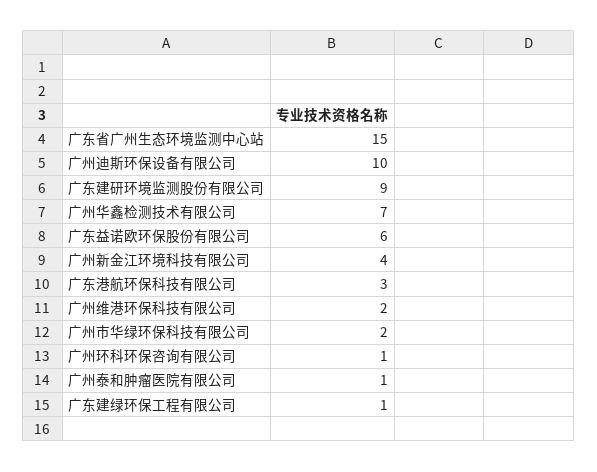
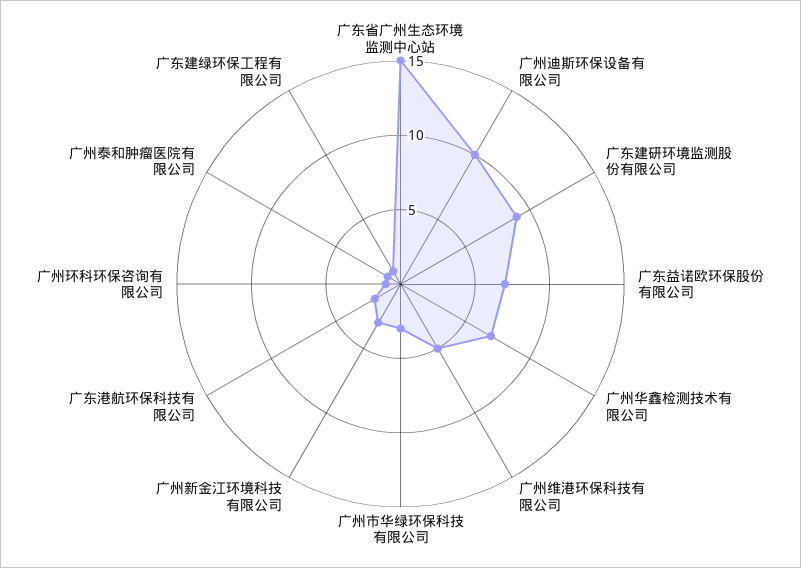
广东益诺欧环保股份有限公司: 6 -> 7
广州新金江环境科技有限公司: 4 -> 3
广东港航环保科技有限公司: 3 -> 2
广州维港环保科技有限公司: 2 -> 5
广州市华绿环保科技有限公司: 2 -> 3

